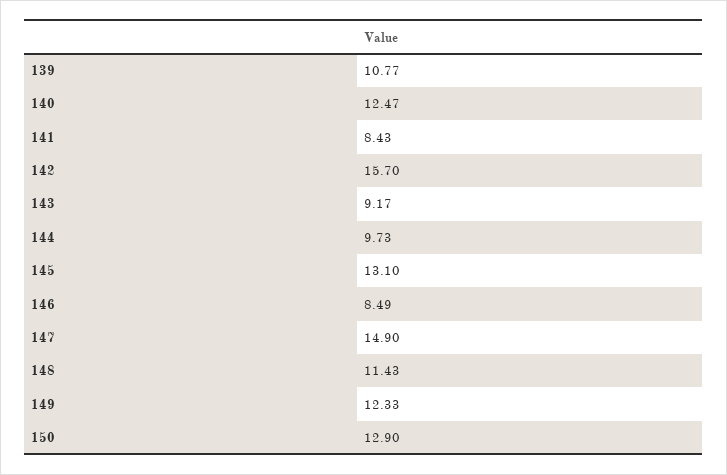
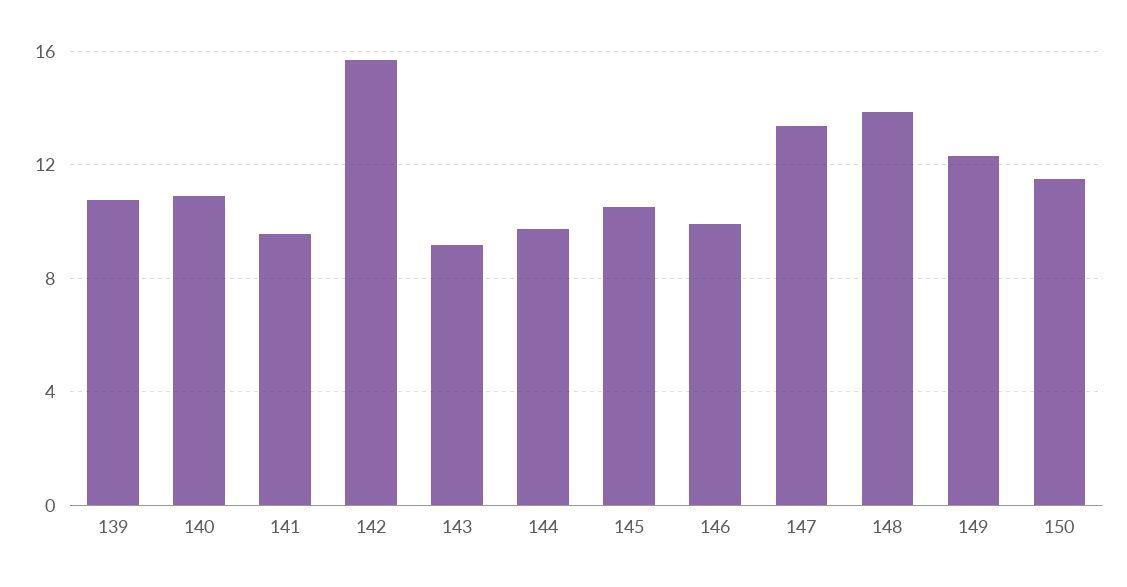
140: 12.47 -> 11
141: 8.43 -> 9.5
145: 13.1 -> 10.5
146: 8.49 -> 10
147: 14.9 -> 13.5
148: 11.43 -> 14
150: 12.9 -> 11.5

